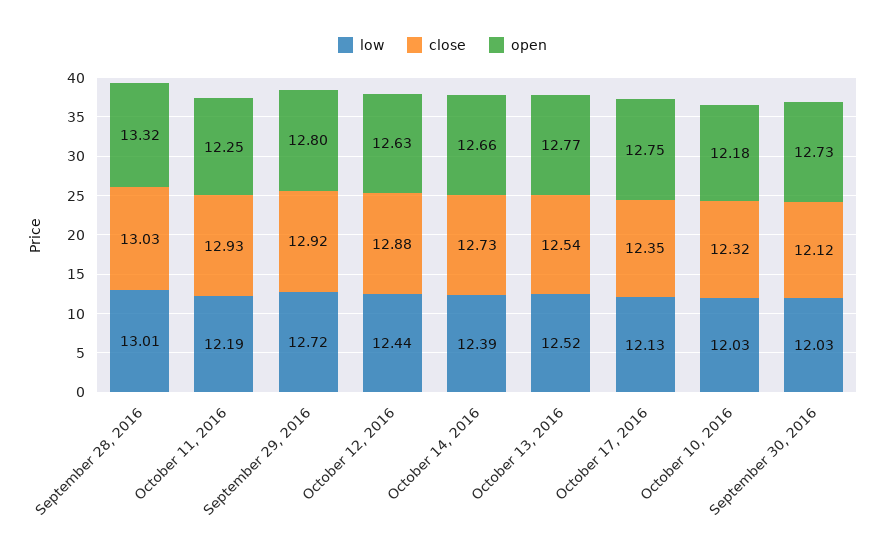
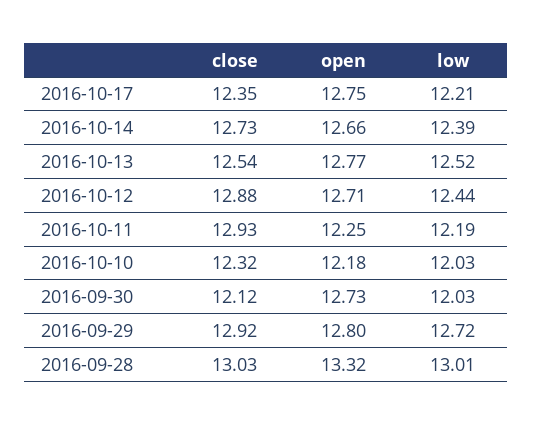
open, October 12, 2016: 12.63 -> 12.71
low, October 17, 2016: 12.13 -> 12.21

